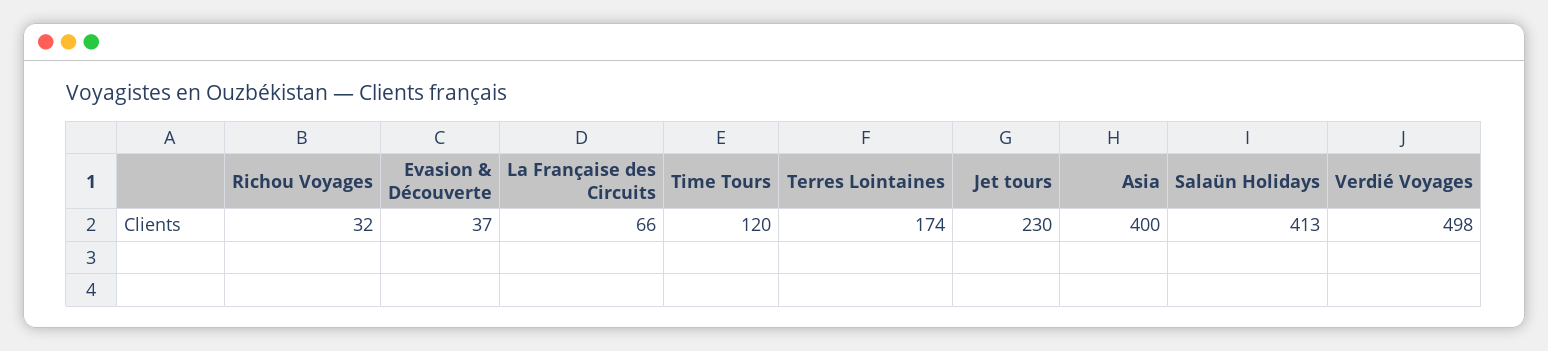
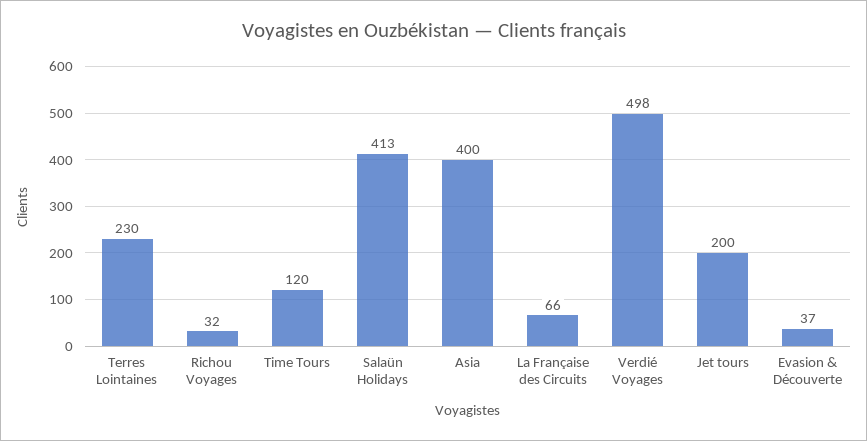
Terres Lointaines: 174 -> 230
Jet tours: 230 -> 200

